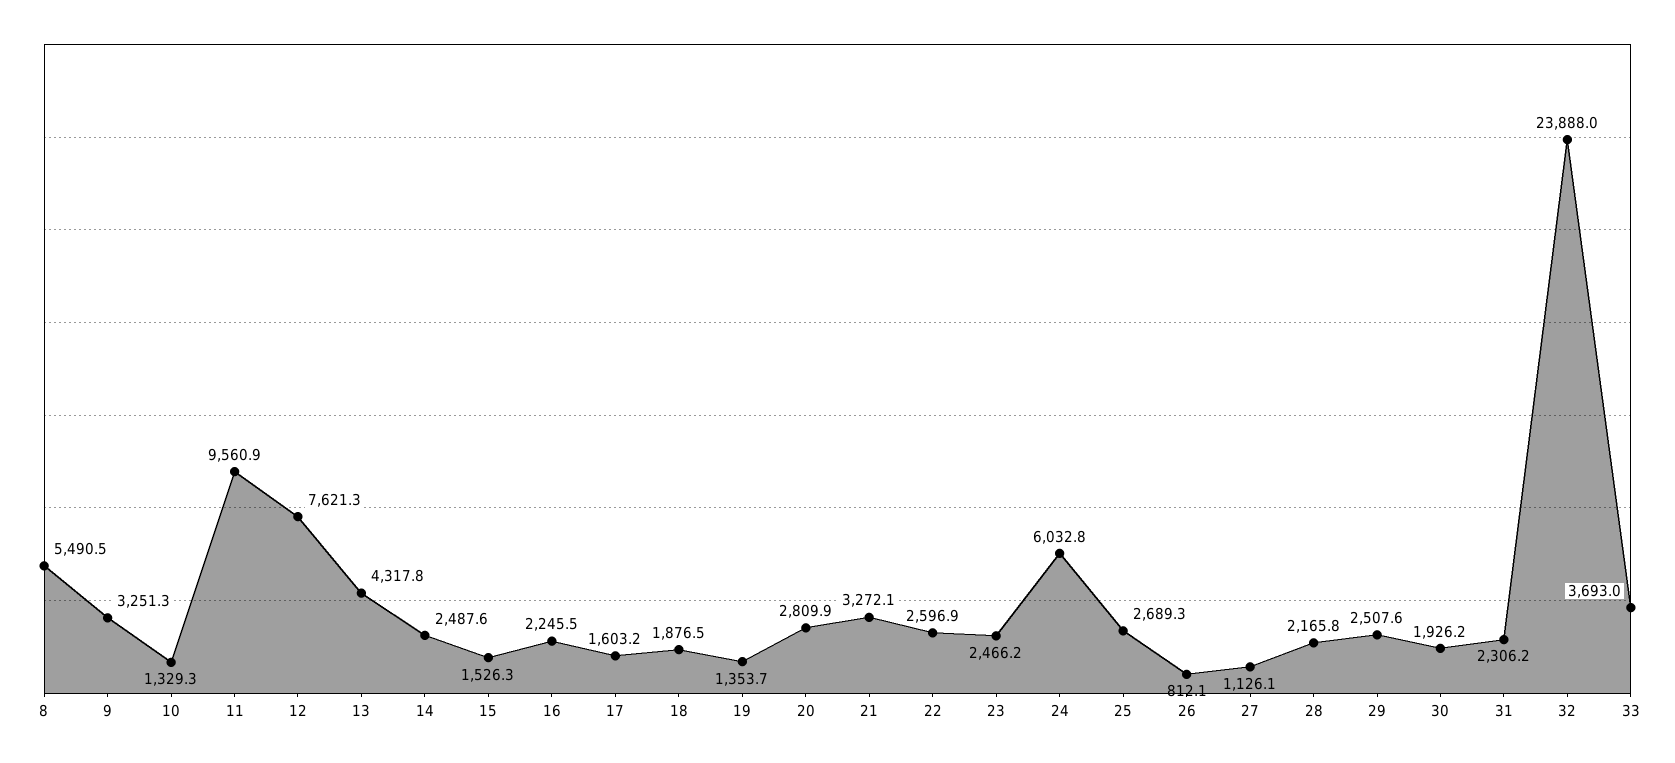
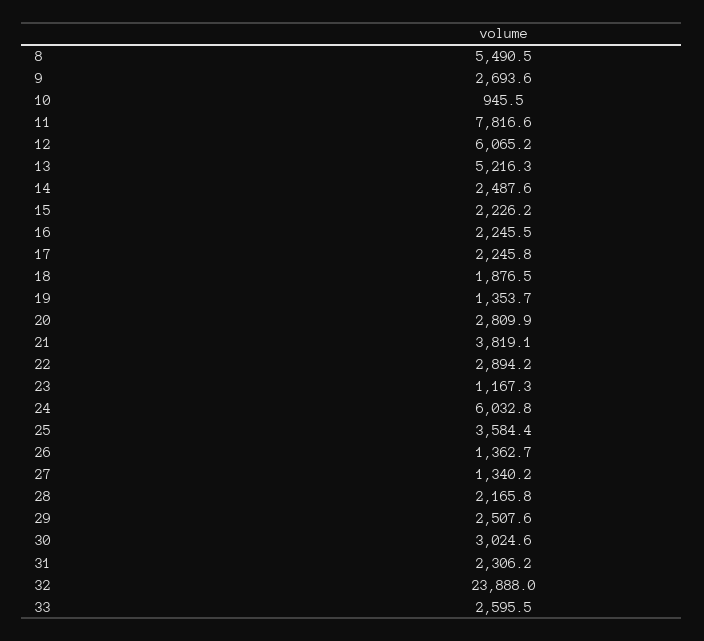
9: 3251.3 -> 2693.6
10: 1329.3 -> 945.5
11: 9560.9 -> 7816.6
12: 7621.3 -> 6065.2
13: 4317.8 -> 5216.3
15: 1526.3 -> 2226.2
17: 1603.2 -> 2245.8
21: 3272.1 -> 3819.1
22: 2596.9 -> 2894.2
23: 2466.2 -> 1167.3
25: 2689.3 -> 3584.4
26: 812.1 -> 1362.7
27: 1126.1 -> 1340.2
30: 1926.2 -> 3024.6
33: 3693 -> 2595.5

